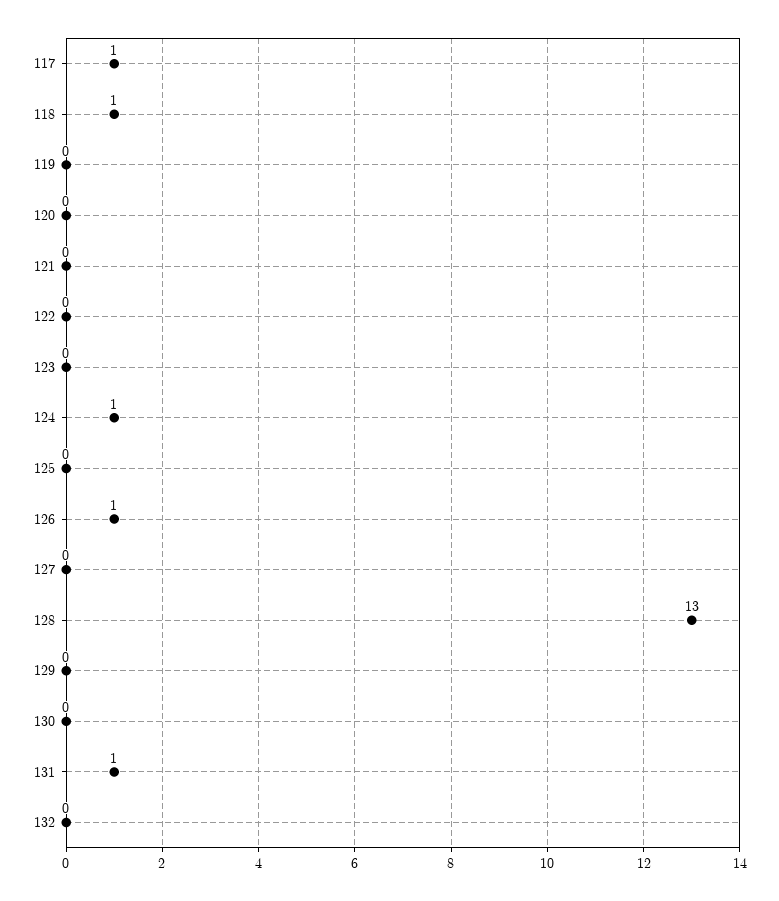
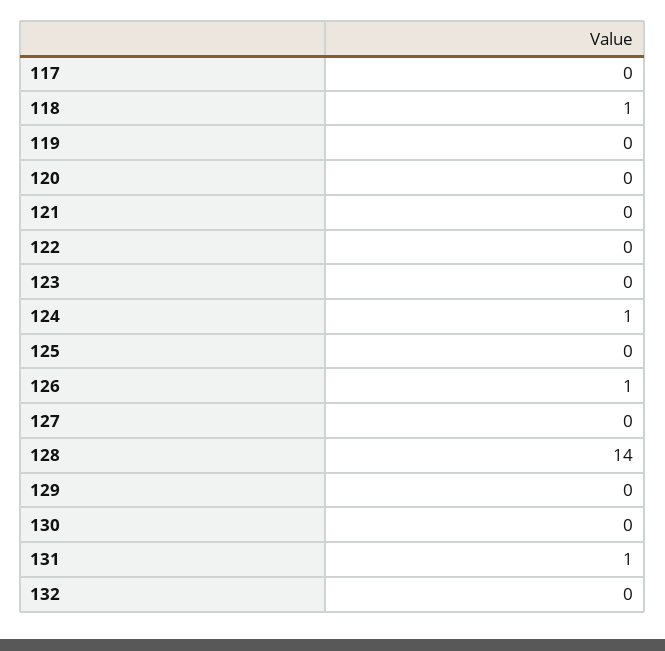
117: 1 -> 0
128: 13 -> 14

